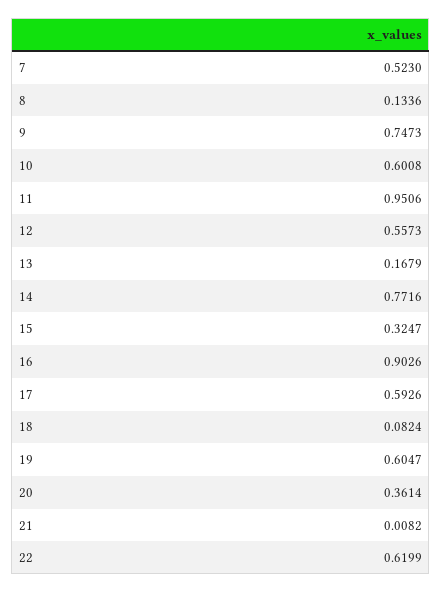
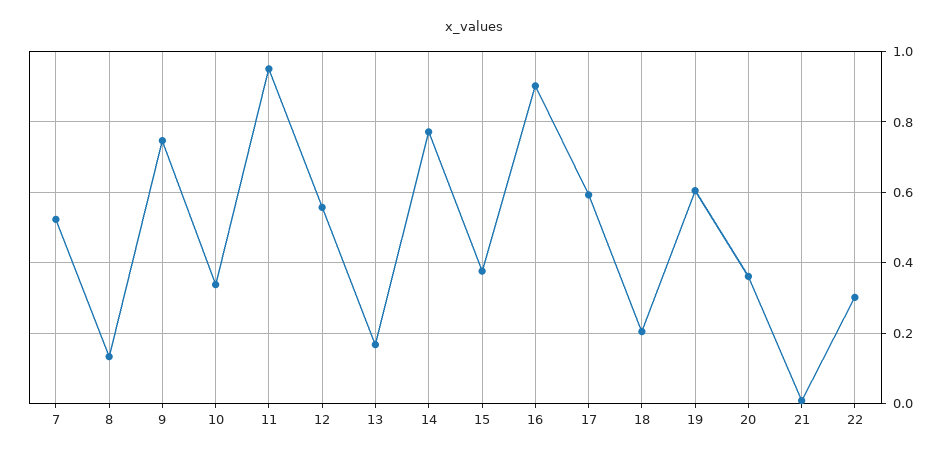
10: 0.6008 -> 0.34
15: 0.3247 -> 0.38
18: 0.0824 -> 0.2
22: 0.6199 -> 0.3

